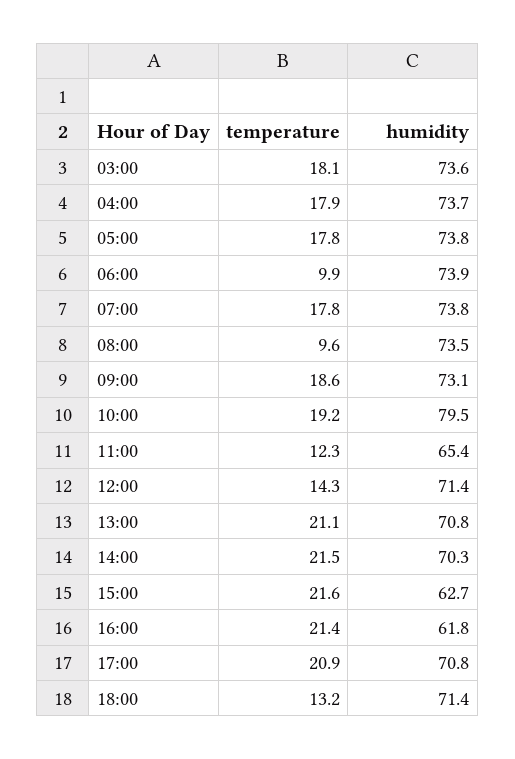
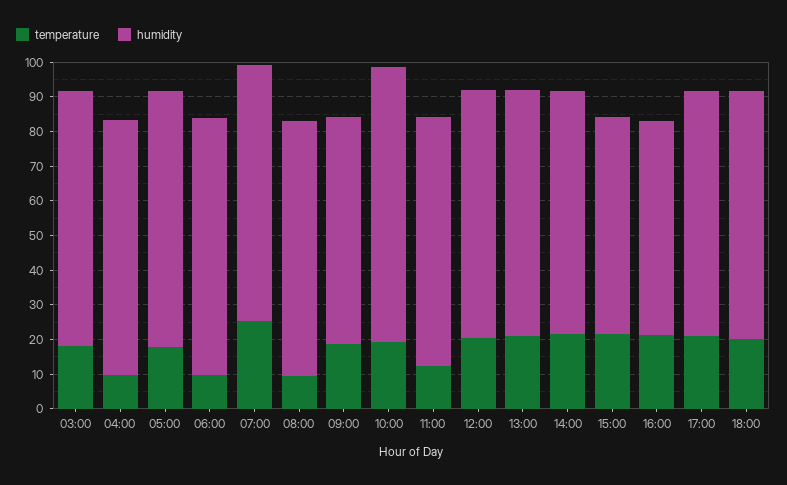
temperature, 04:00: 17.9 -> 10
temperature, 07:00: 17.8 -> 25
humidity, 09:00: 73.1 -> 65
humidity, 11:00: 65.4 -> 72.5
temperature, 12:00: 14.3 -> 20
temperature, 18:00: 13.2 -> 20

